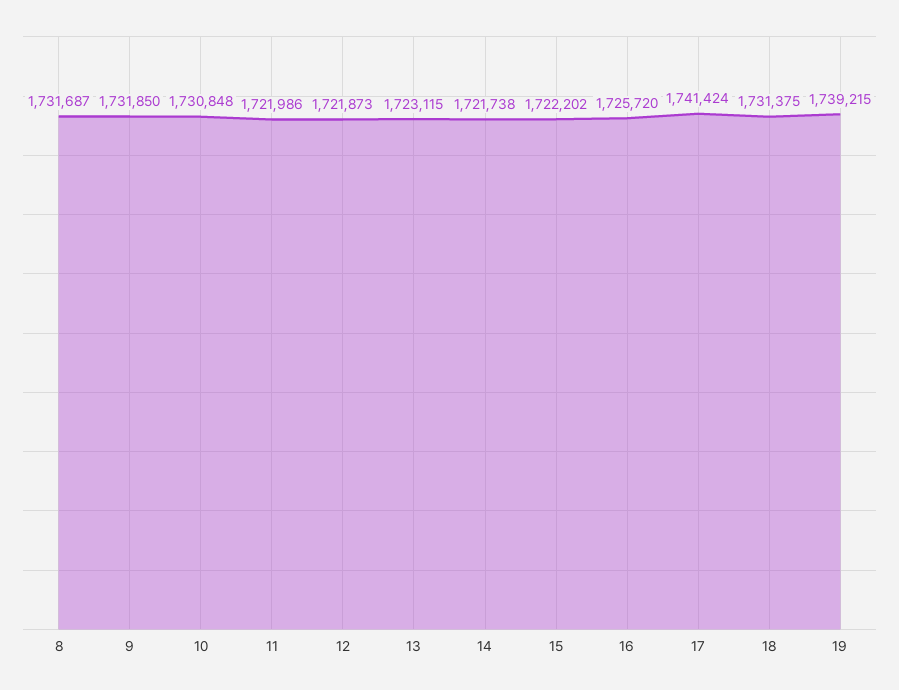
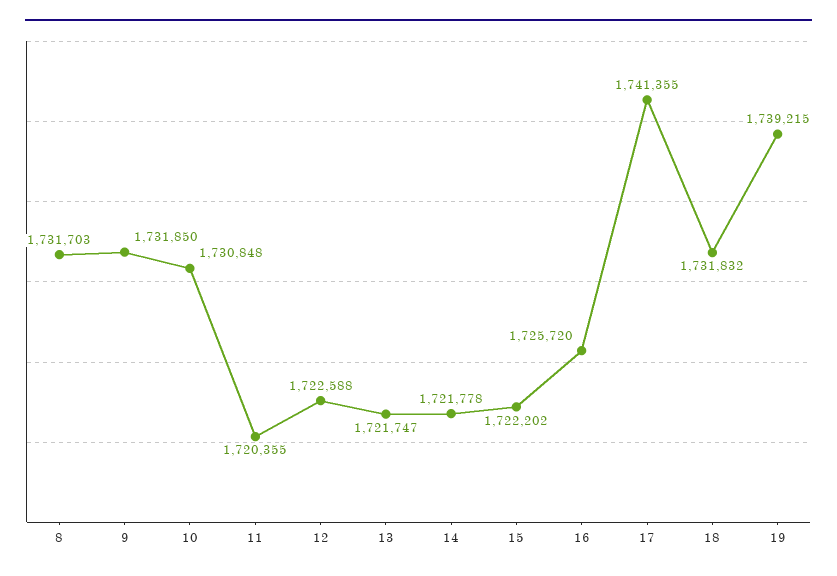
8: 1731687 -> 1731703
11: 1721986 -> 1720355
12: 1721873 -> 1722588
13: 1723115 -> 1721747
14: 1721738 -> 1721778
17: 1741424 -> 1741355
18: 1731375 -> 1731832

